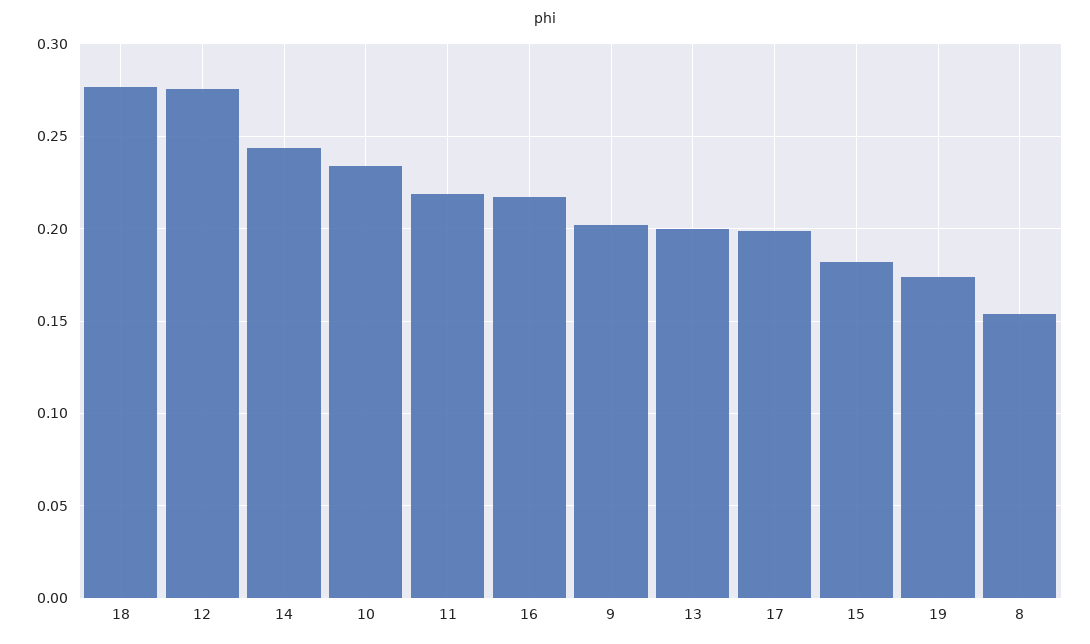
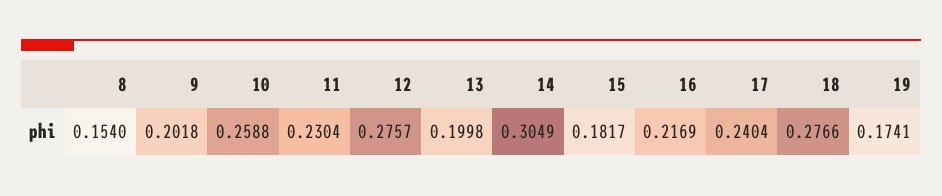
14: 0.245 -> 0.3049
10: 0.235 -> 0.2588
11: 0.22 -> 0.2304
17: 0.2 -> 0.2404

